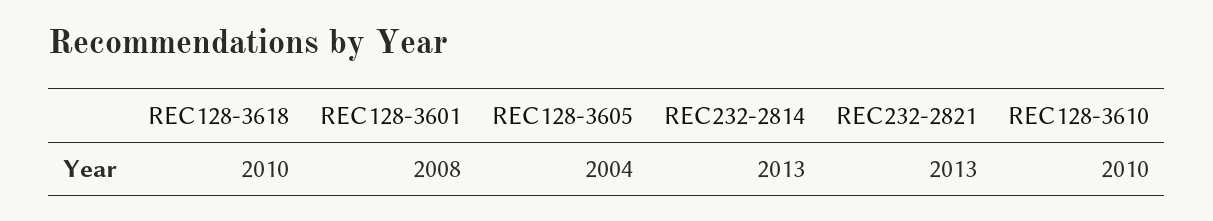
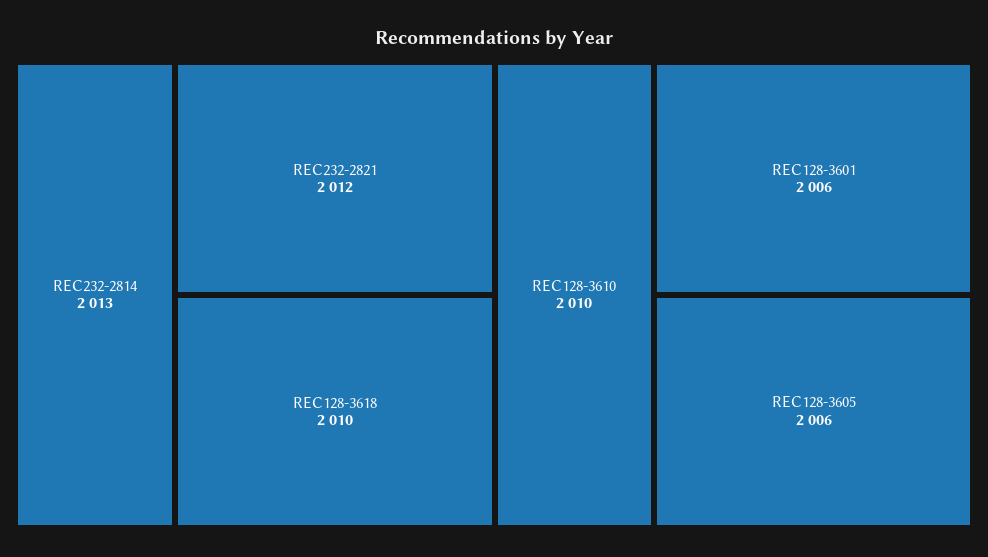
REC128-3601: 2008 -> 2006
REC128-3605: 2004 -> 2006
REC232-2821: 2013 -> 2012

